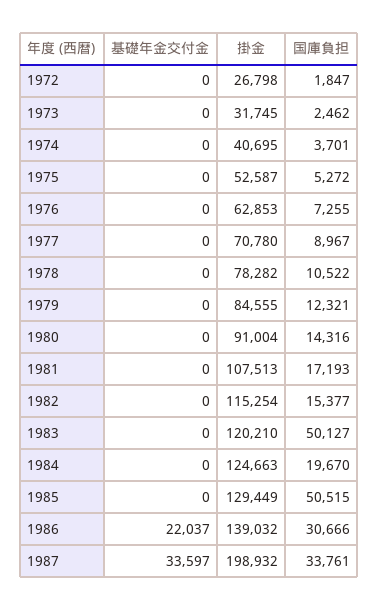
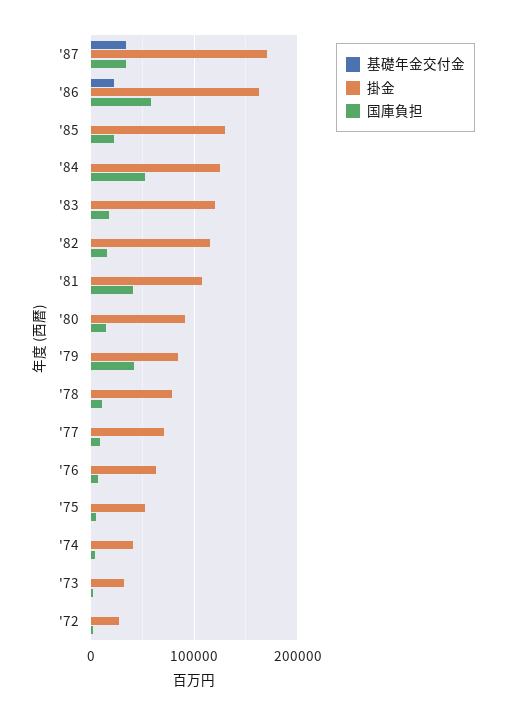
国庫負担, 1979: 12321 -> 40000
国庫負担, 1981: 17193 -> 40000
国庫負担, 1983: 50127 -> 20000
国庫負担, 1984: 19670 -> 50000
国庫負担, 1985: 50515 -> 20000
掛金, 1986: 139032 -> 160000
国庫負担, 1986: 30666 -> 60000
掛金, 1987: 198932 -> 170000

